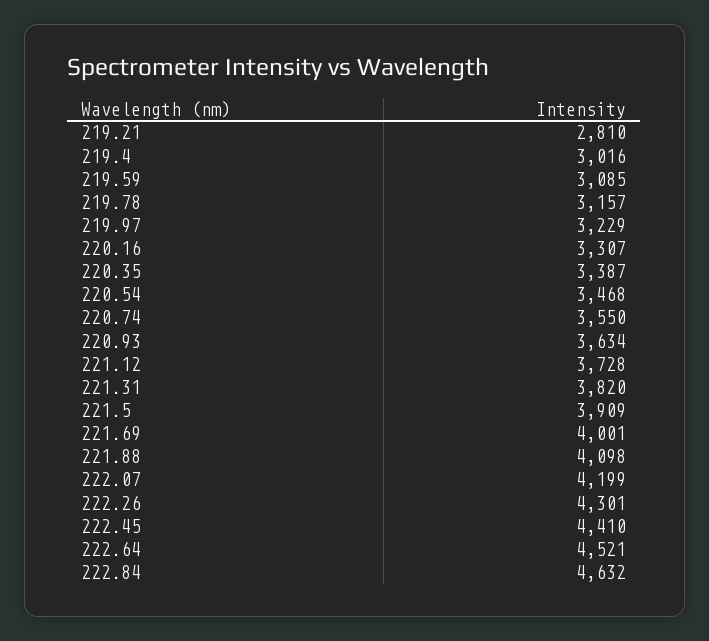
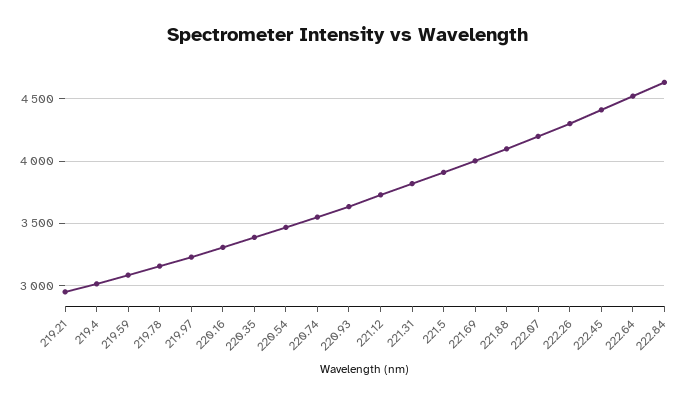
219.21: 2810 -> 2950

